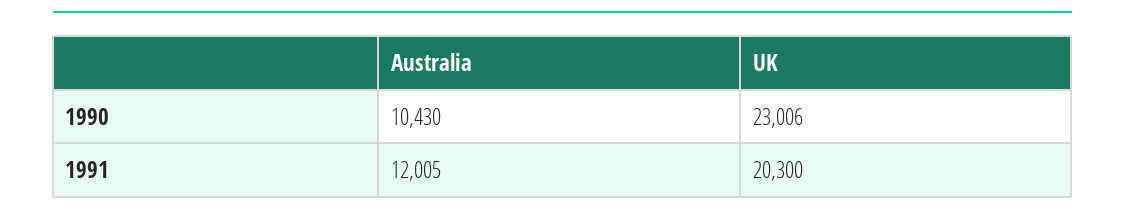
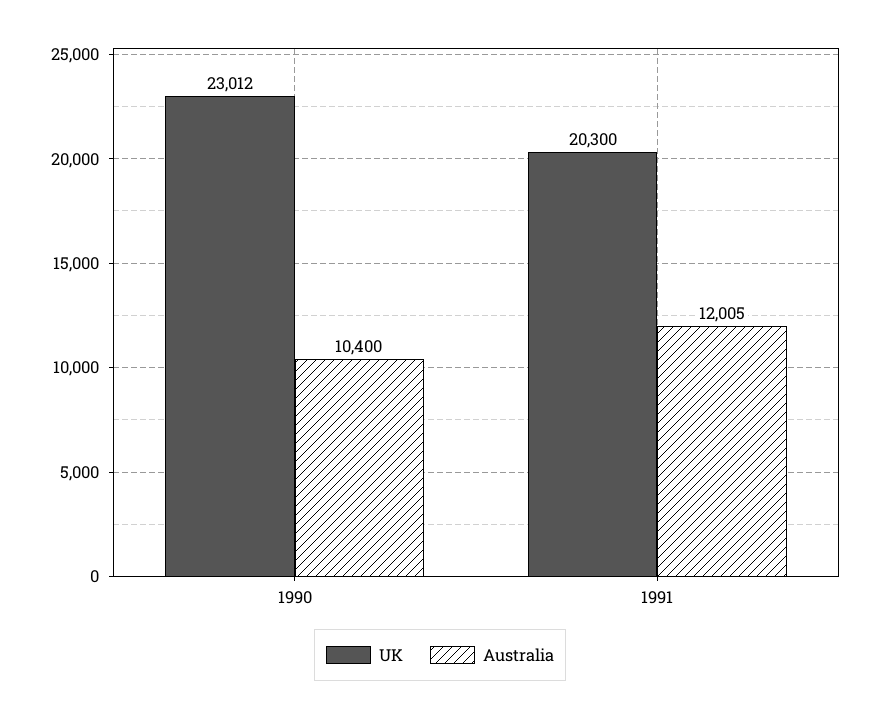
Australia, 1990: 10430 -> 10400
UK, 1990: 23006 -> 23012

